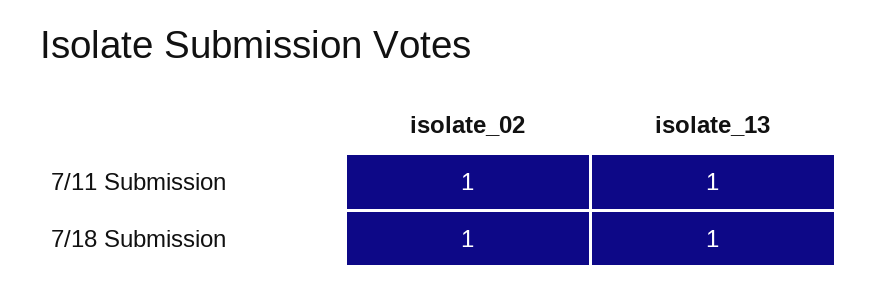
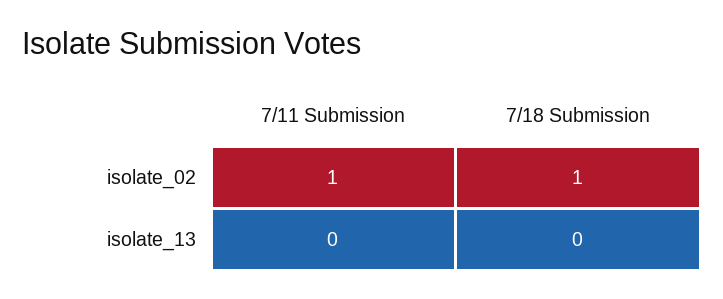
isolate_13, 7/11 Submission: 1 -> 0
isolate_13, 7/18 Submission: 1 -> 0

